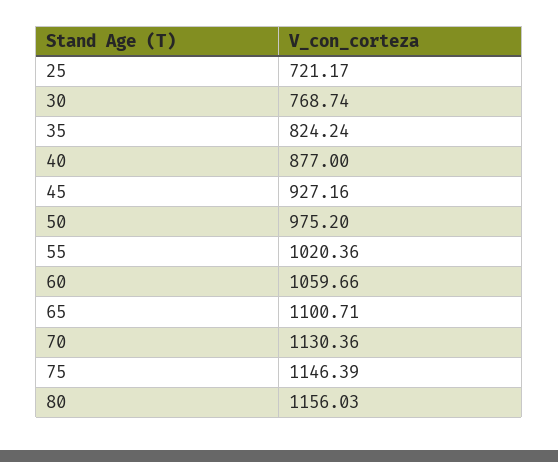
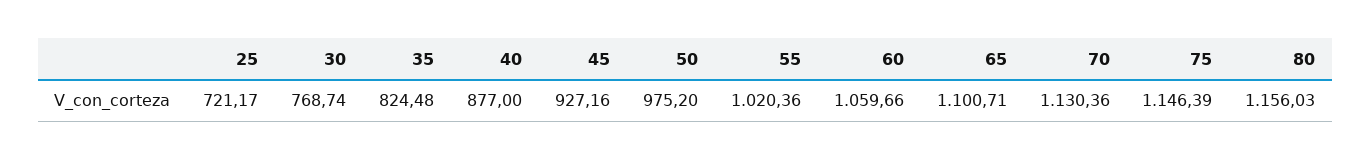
35: 824.24 -> 824.48

